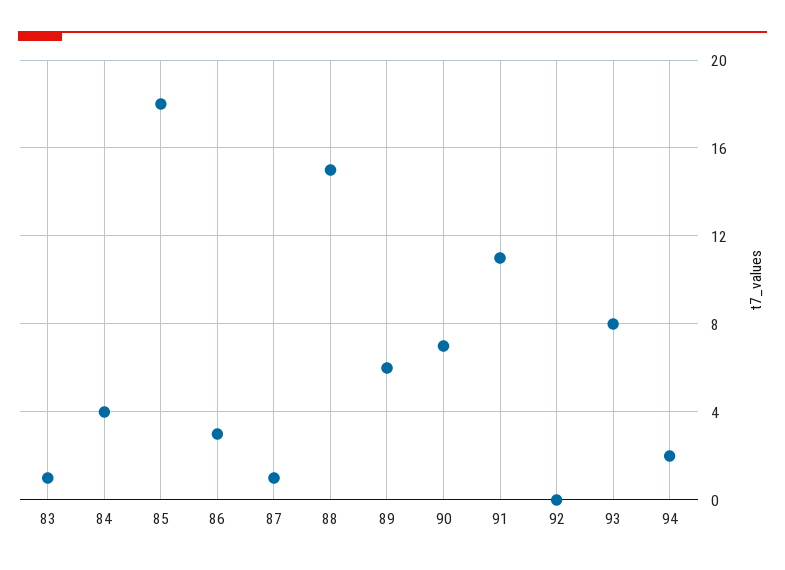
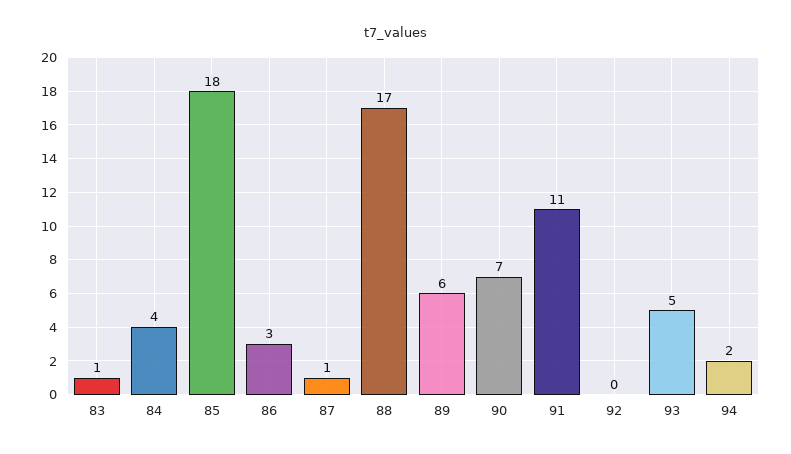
88: 15 -> 17
93: 8 -> 5

